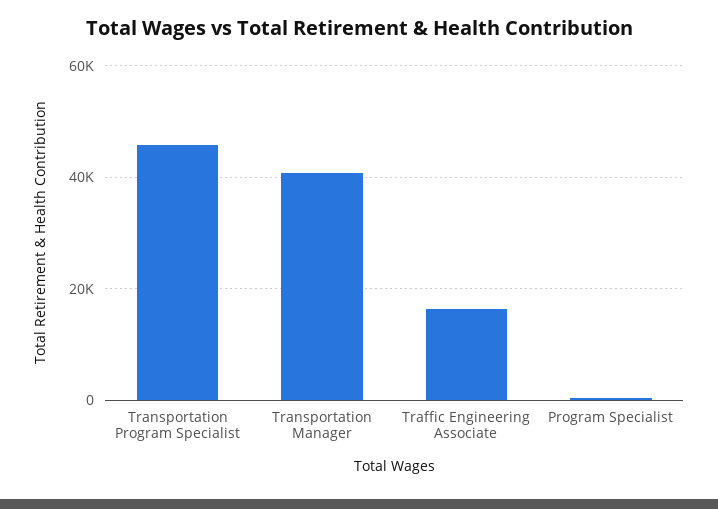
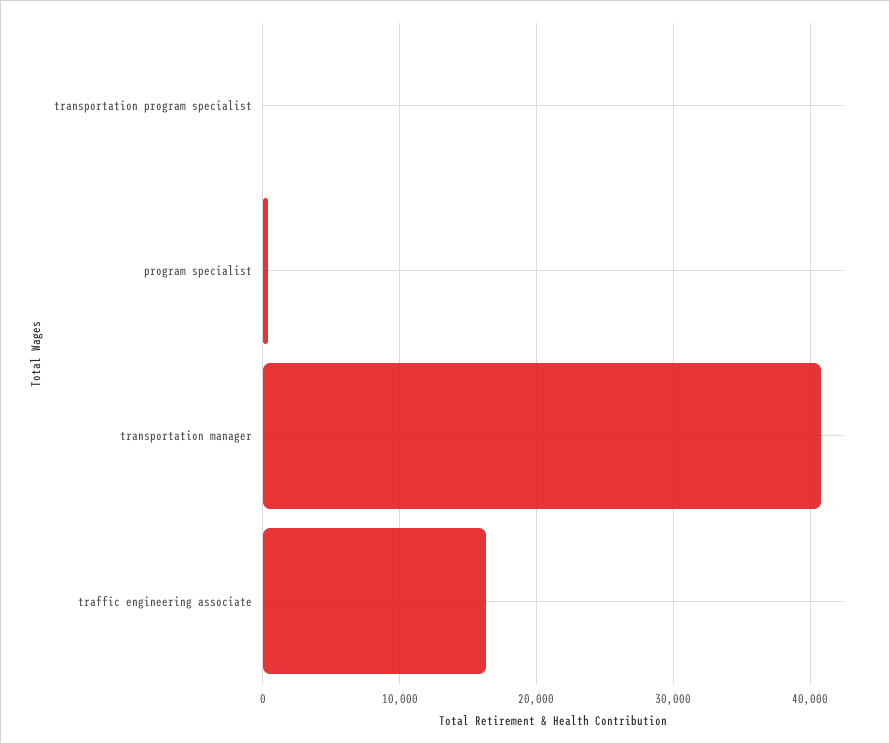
Transportation Program Specialist: 46000 -> 0

